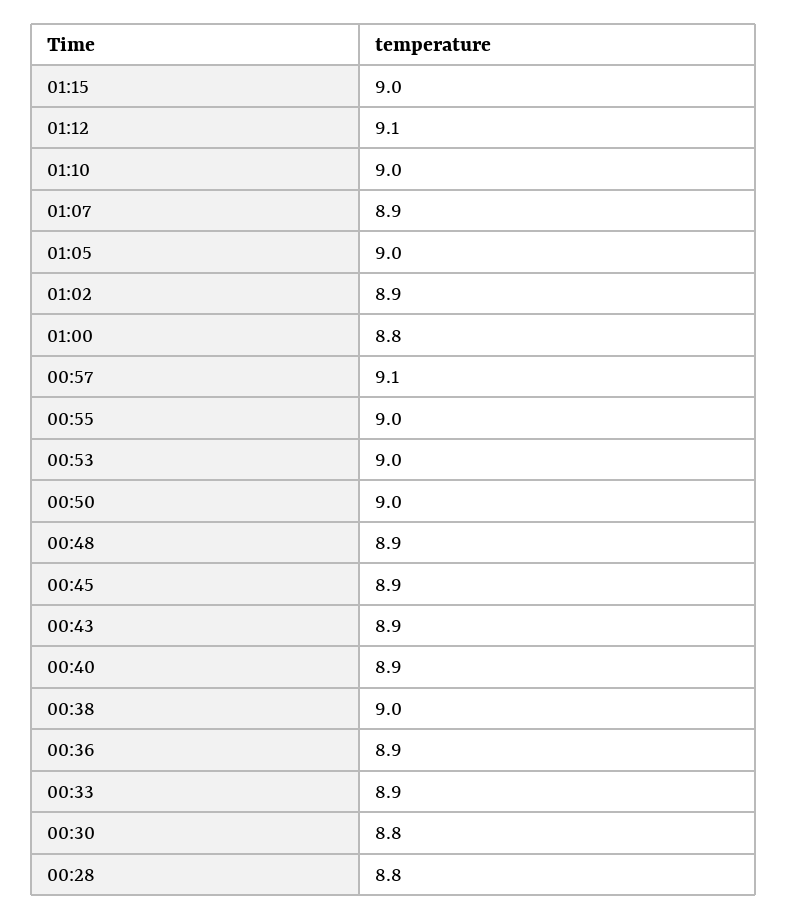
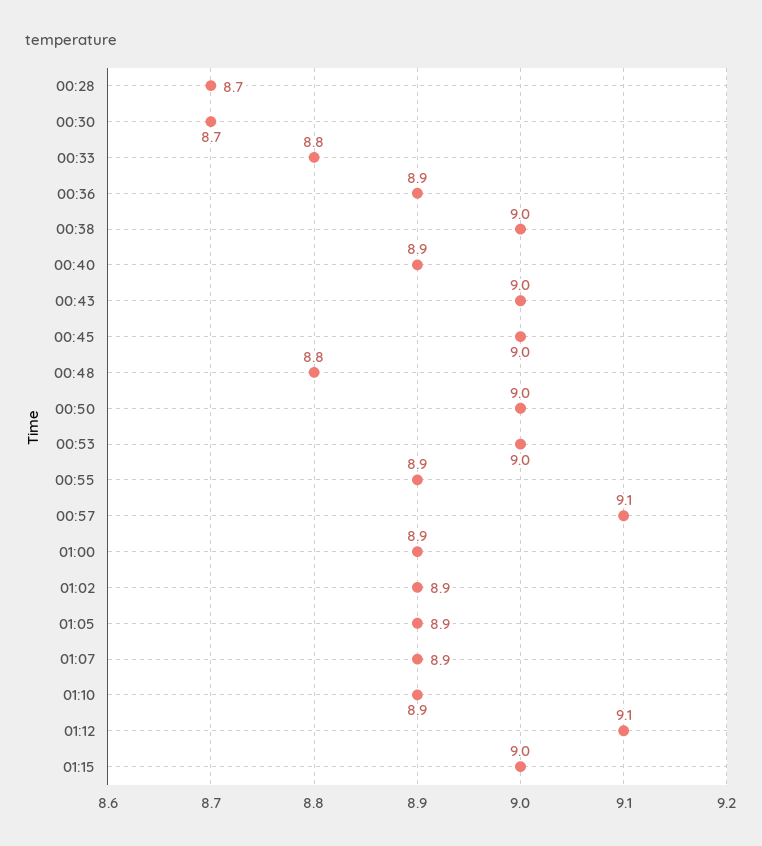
01:10: 9 -> 8.9
01:05: 9 -> 8.9
01:00: 8.8 -> 8.9
00:55: 9 -> 8.9
00:48: 8.9 -> 8.8
00:45: 8.9 -> 9
00:43: 8.9 -> 9
00:33: 8.9 -> 8.8
00:30: 8.8 -> 8.7
00:28: 8.8 -> 8.7

